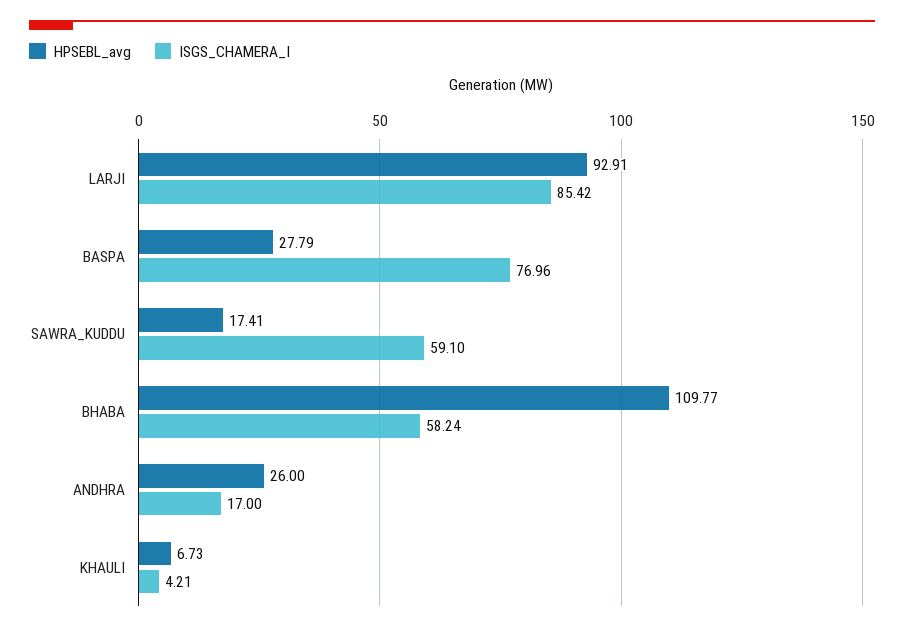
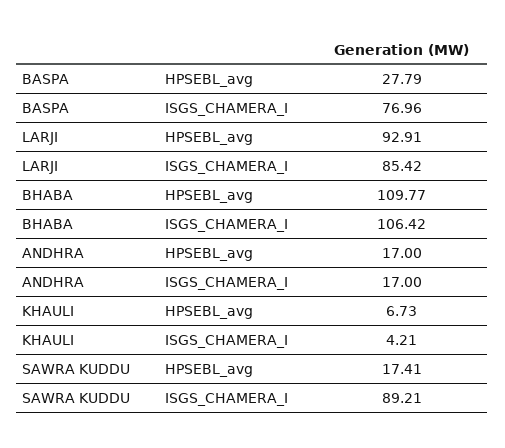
ISGS_CHAMERA_I, SAWRA_KUDDU: 59.1 -> 89.21
ISGS_CHAMERA_I, BHABA: 58.24 -> 106.42
HPSEBL_avg, ANDHRA: 26 -> 17

